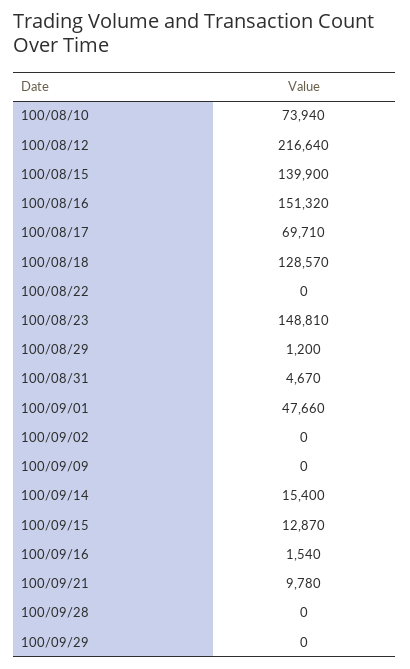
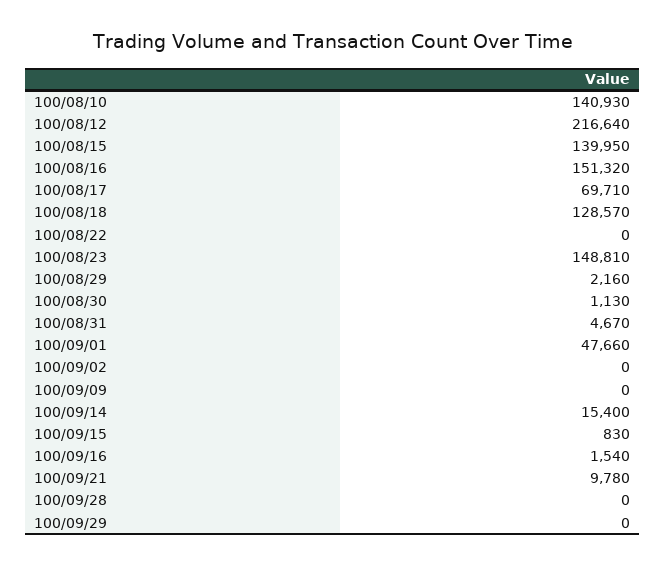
100/08/10: 73940 -> 140930
100/08/15: 139900 -> 139950
100/08/29: 1200 -> 2160
100/09/15: 12870 -> 830
100/08/30: none -> 1130

